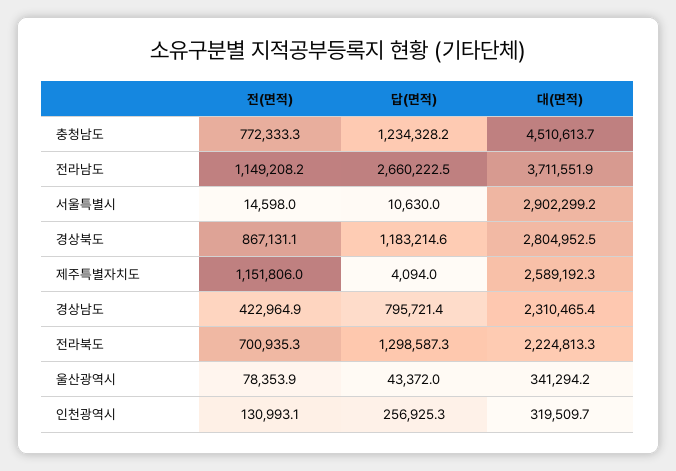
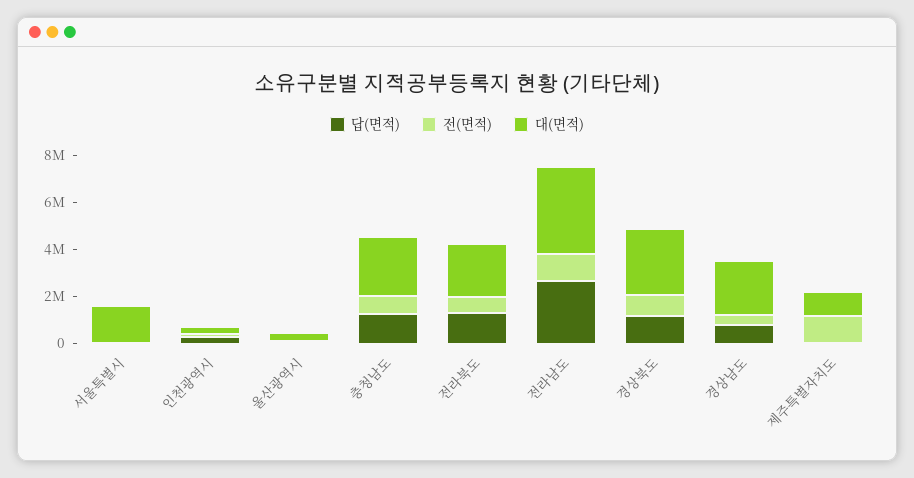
대(면적), 충청남도: 4510613.7 -> 2500000
대(면적), 서울특별시: 2902299.2 -> 1500000
대(면적), 제주특별자치도: 2589192.3 -> 1000000

